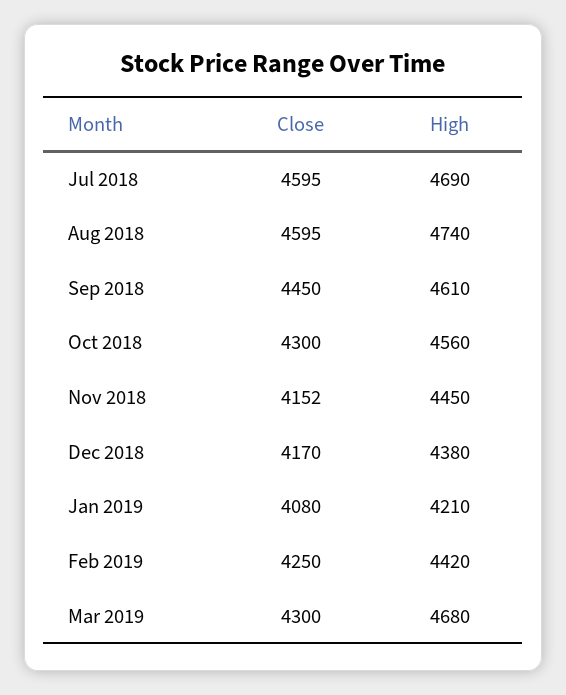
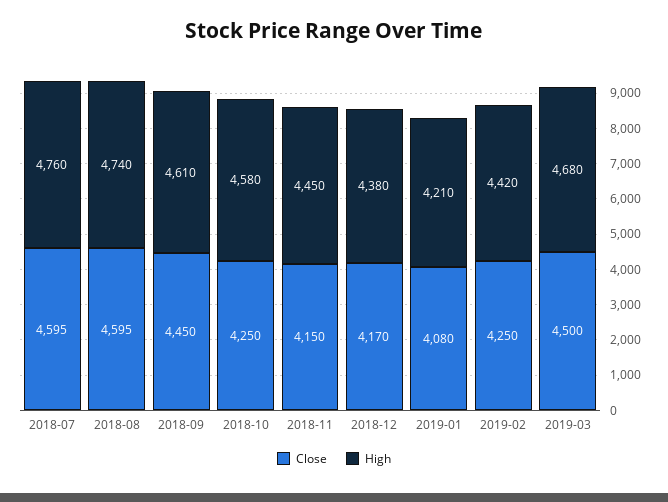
High, Jul 2018: 4690 -> 4760
Close, Oct 2018: 4300 -> 4250
High, Oct 2018: 4560 -> 4580
Close, Nov 2018: 4152 -> 4150
Close, Mar 2019: 4300 -> 4500

